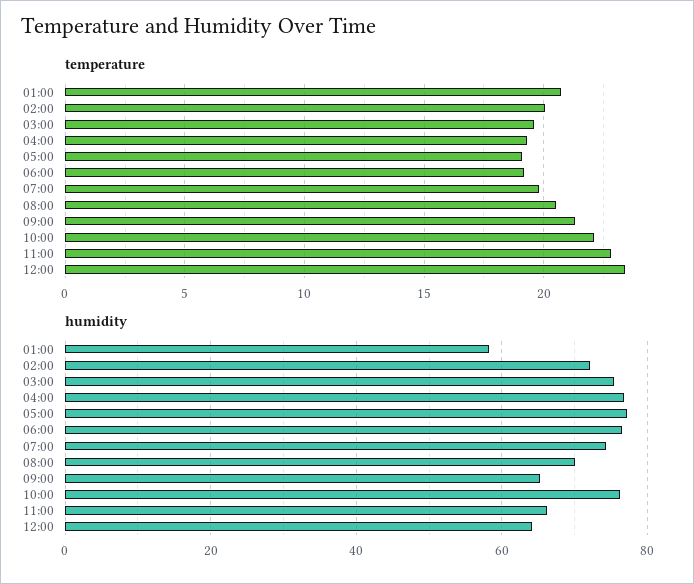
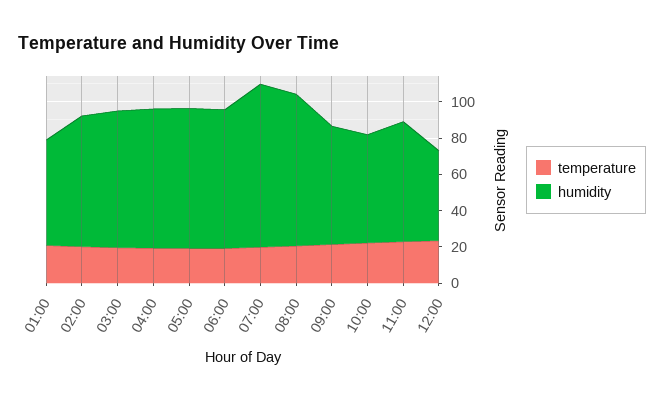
humidity, 07:00: 74 -> 90
humidity, 08:00: 70 -> 85
humidity, 10:00: 76 -> 60
humidity, 12:00: 64 -> 50

